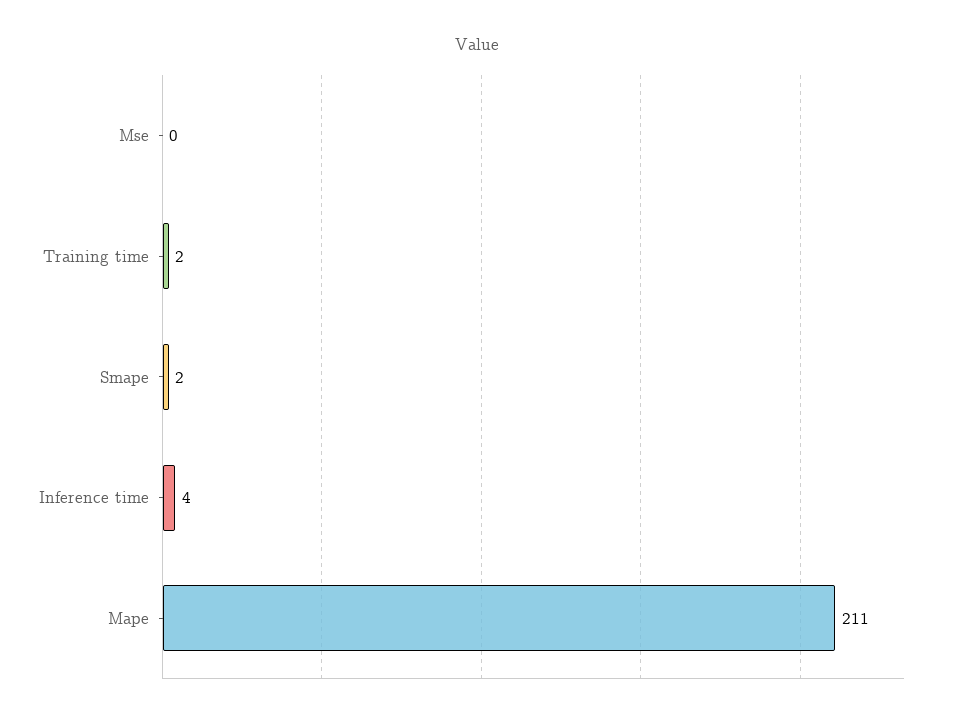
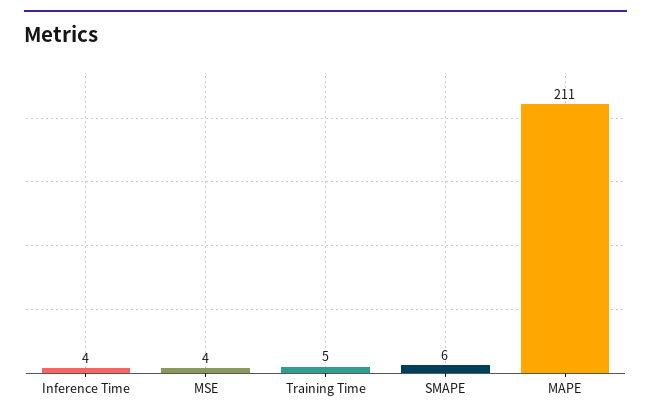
Mse: 0 -> 4
Training time: 2 -> 5
Smape: 2 -> 6

